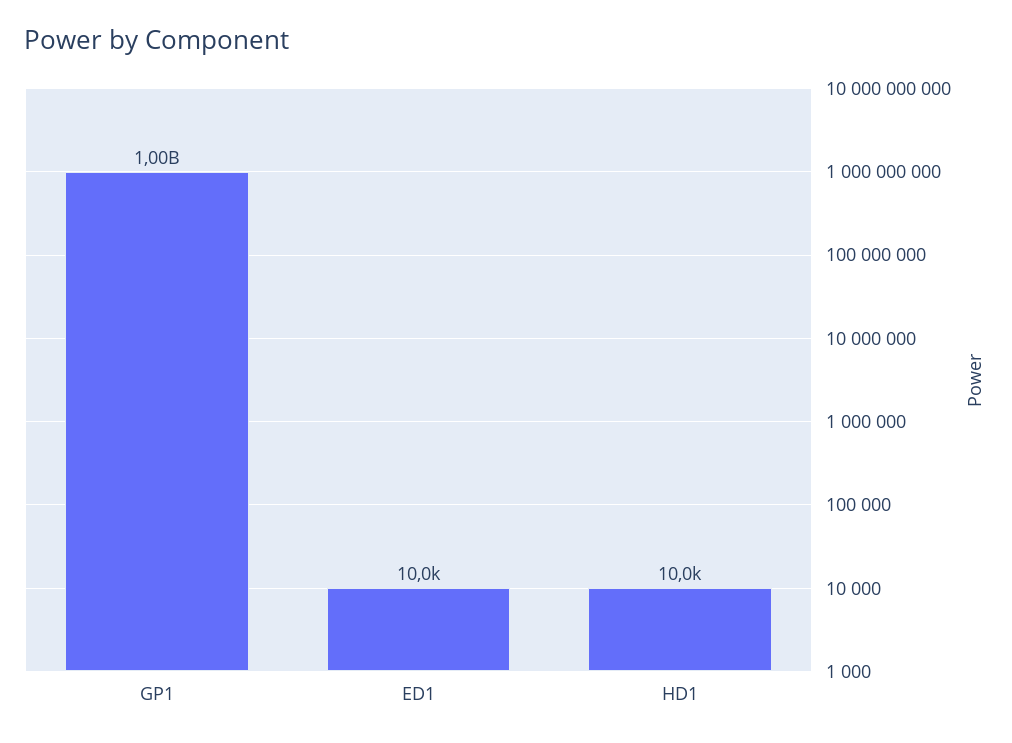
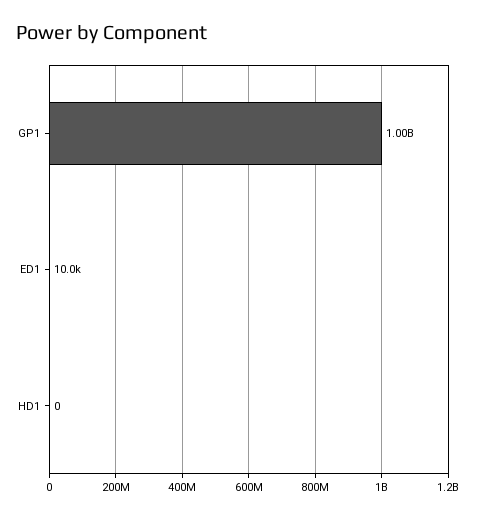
HD1: 10000 -> 0

